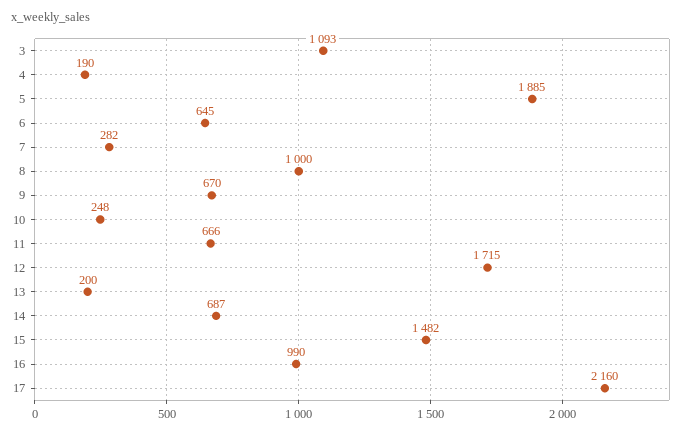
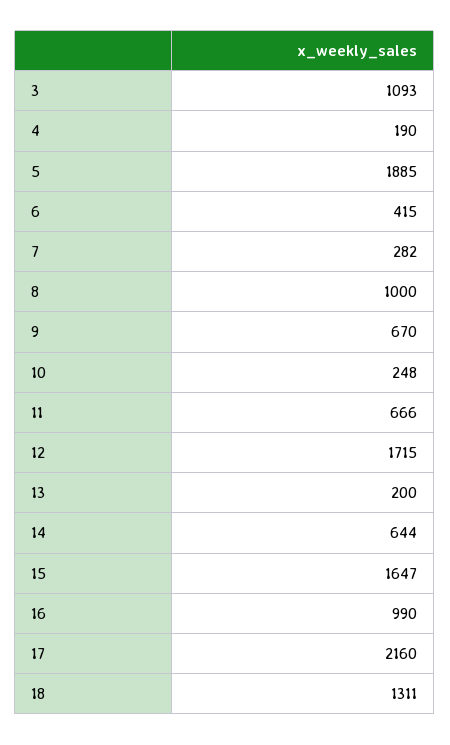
6: 645 -> 415
14: 687 -> 644
15: 1482 -> 1647
18: none -> 1311

